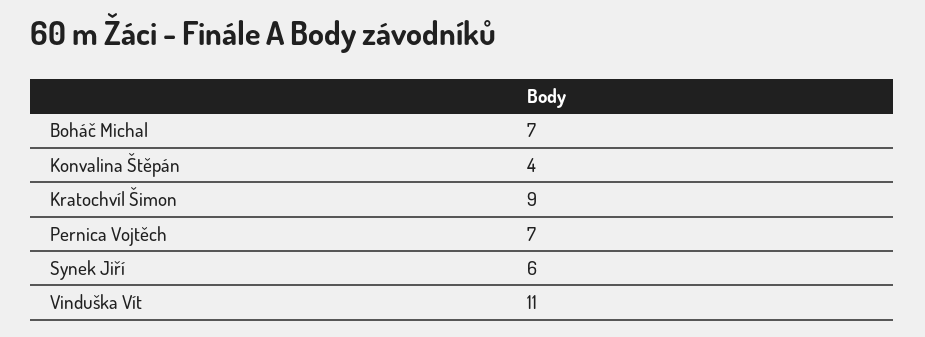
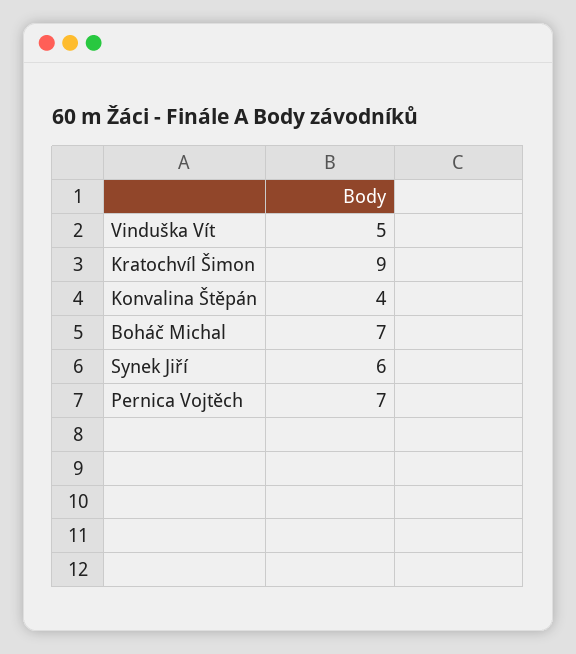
Vinduška Vít: 11 -> 5

